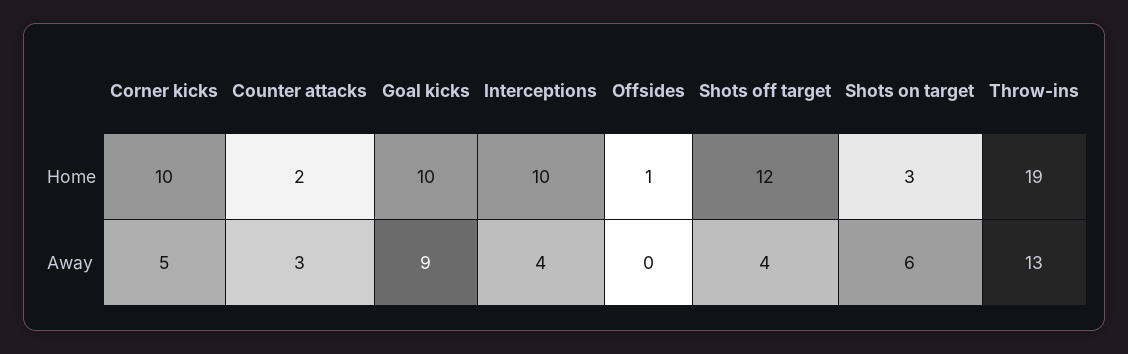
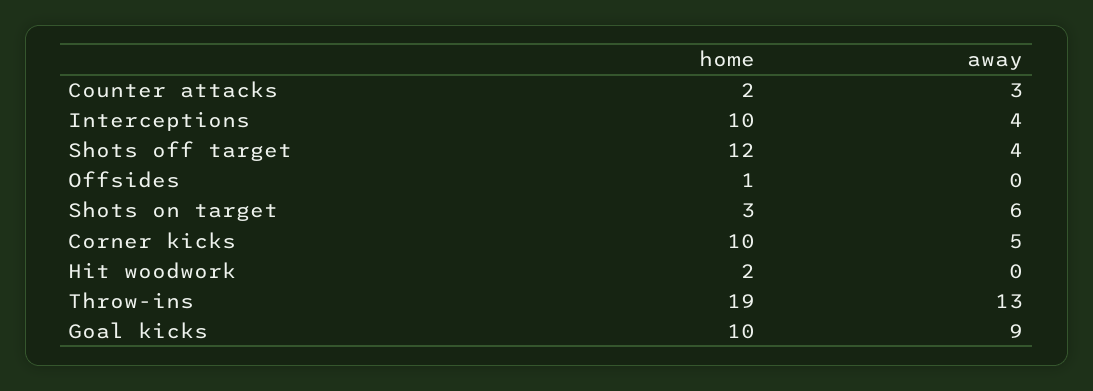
Hit woodwork, Home: none -> 2
Hit woodwork, Away: none -> 0

